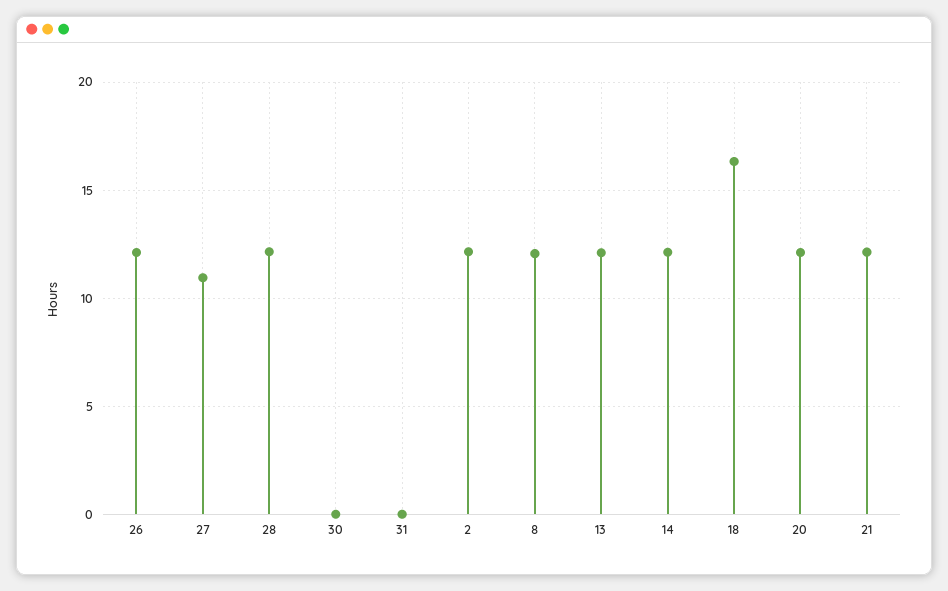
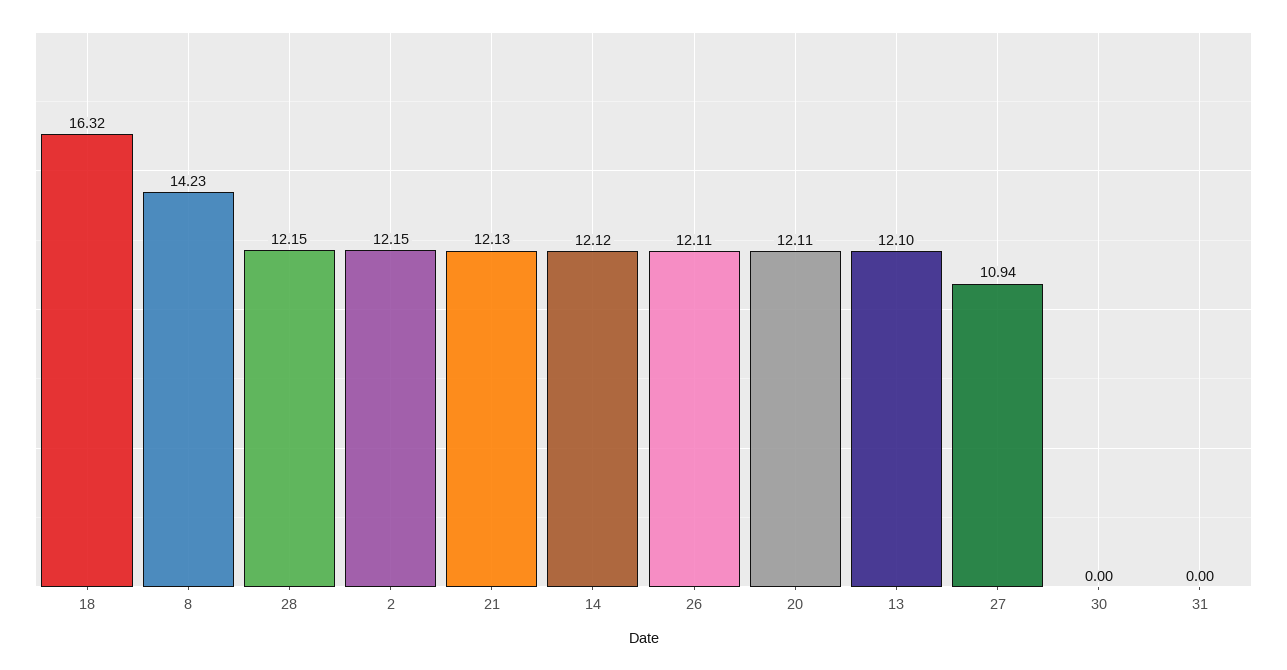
8: 12 -> 14.23

